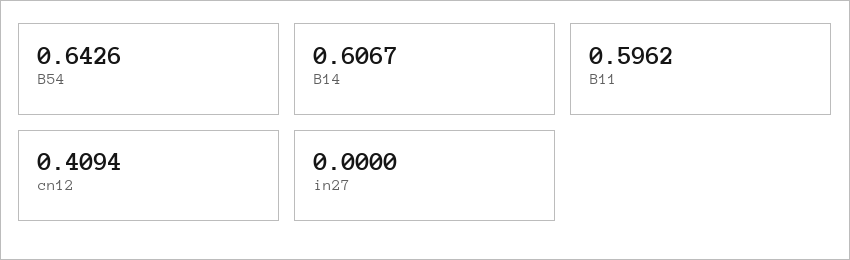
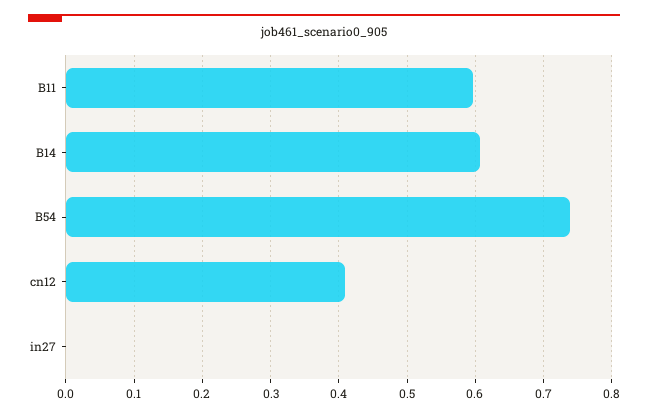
B54: 0.6426 -> 0.74

